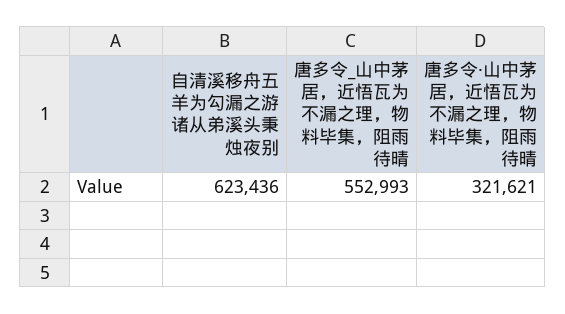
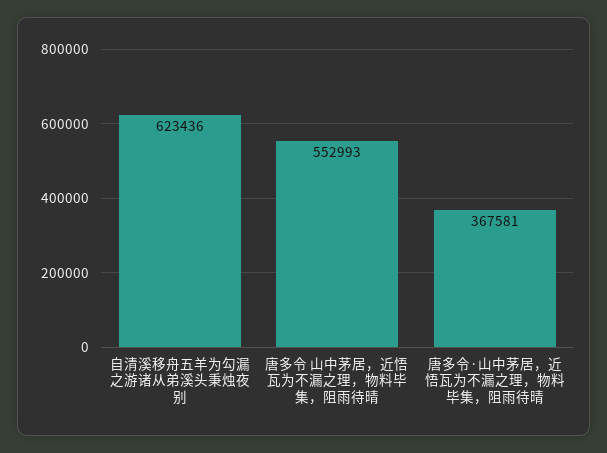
唐多令·山中茅居，近悟瓦为不漏之理，物料毕集，阻雨待晴: 321621 -> 367581

